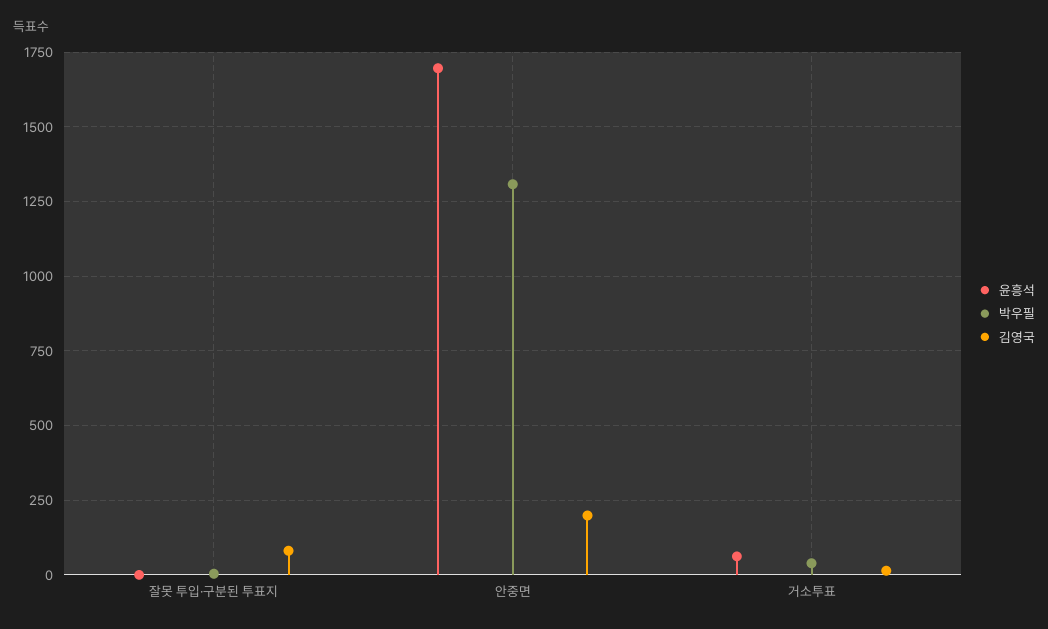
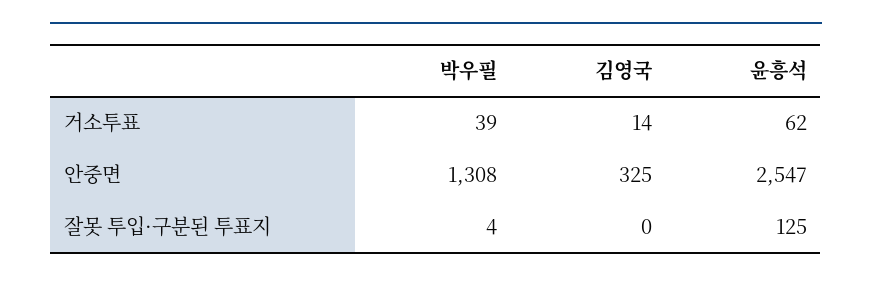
윤흥석, 잘못 투입·구분된 투표지: 0 -> 125
김영국, 잘못 투입·구분된 투표지: 75 -> 0
윤흥석, 안중면: 1700 -> 2547
김영국, 안중면: 200 -> 325

